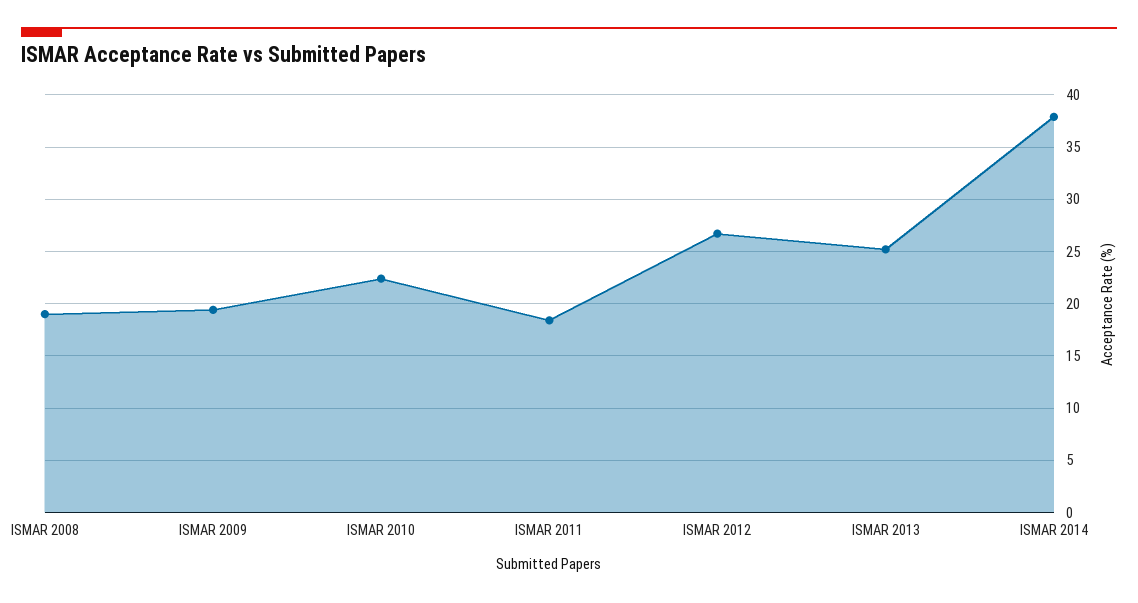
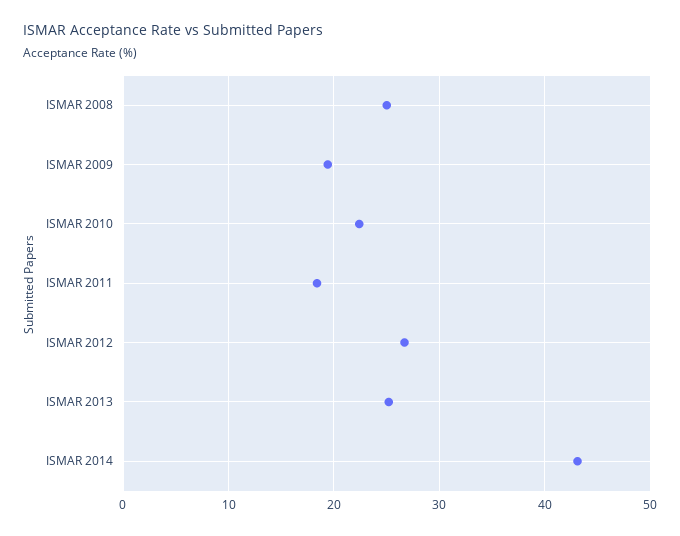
ISMAR 2008: 19 -> 25
ISMAR 2014: 38 -> 43

